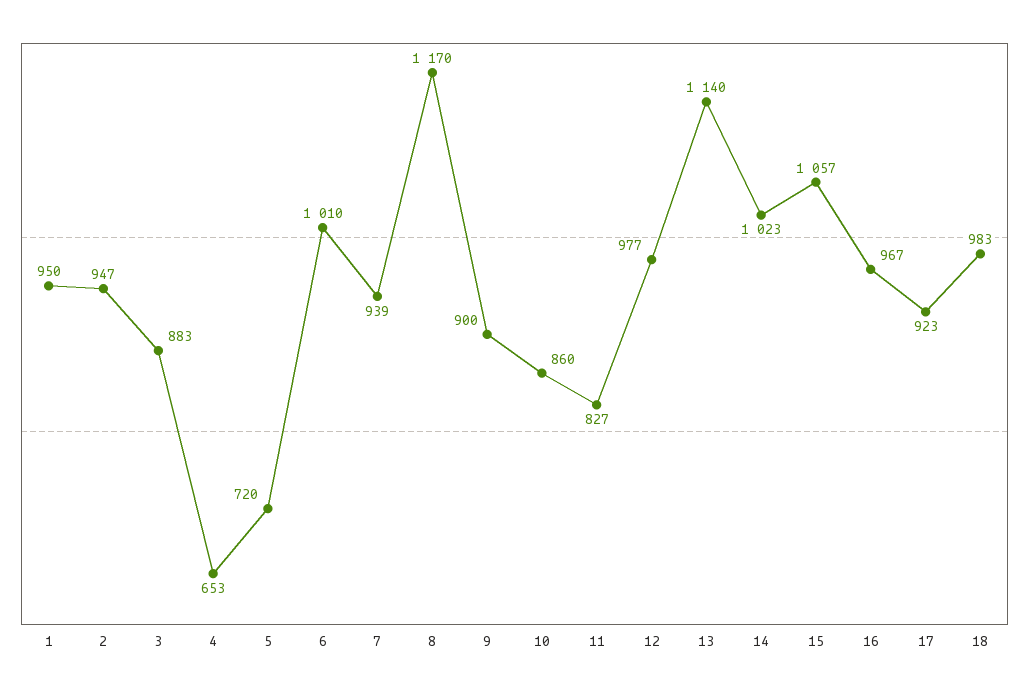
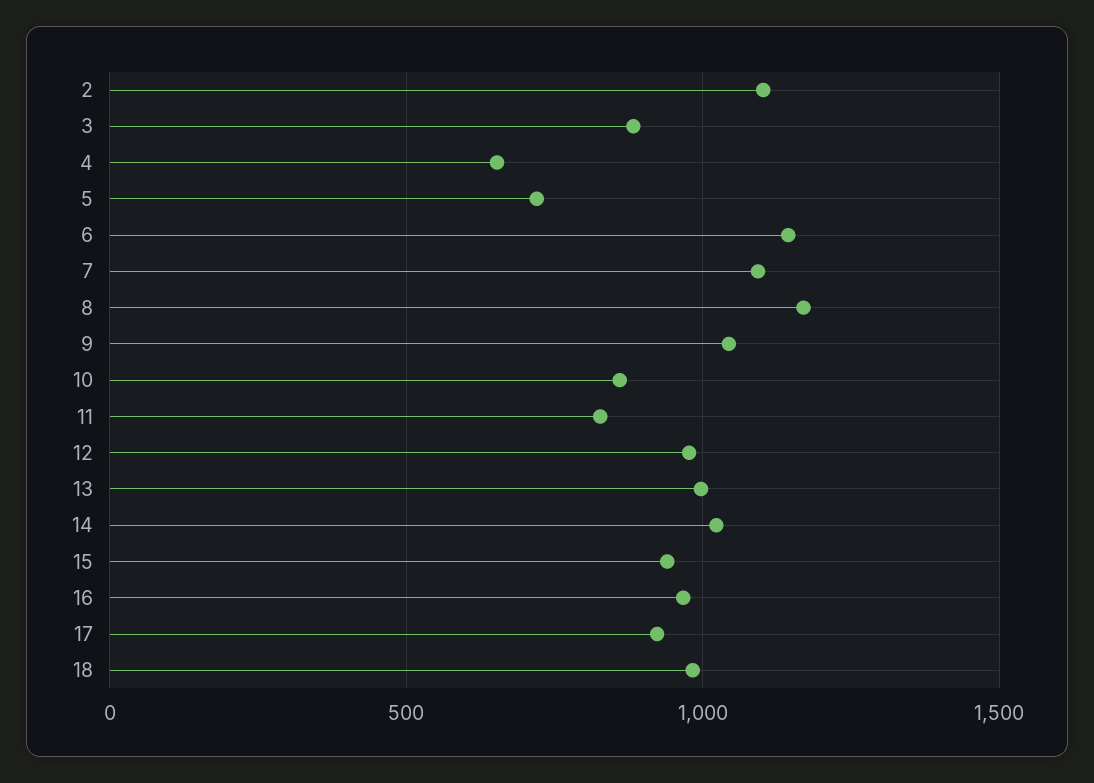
1: 950 -> none
2: 947 -> 1100
6: 1010 -> 1150
7: 939 -> 1100
9: 900 -> 1050
13: 1140 -> 1000
15: 1057 -> 950

